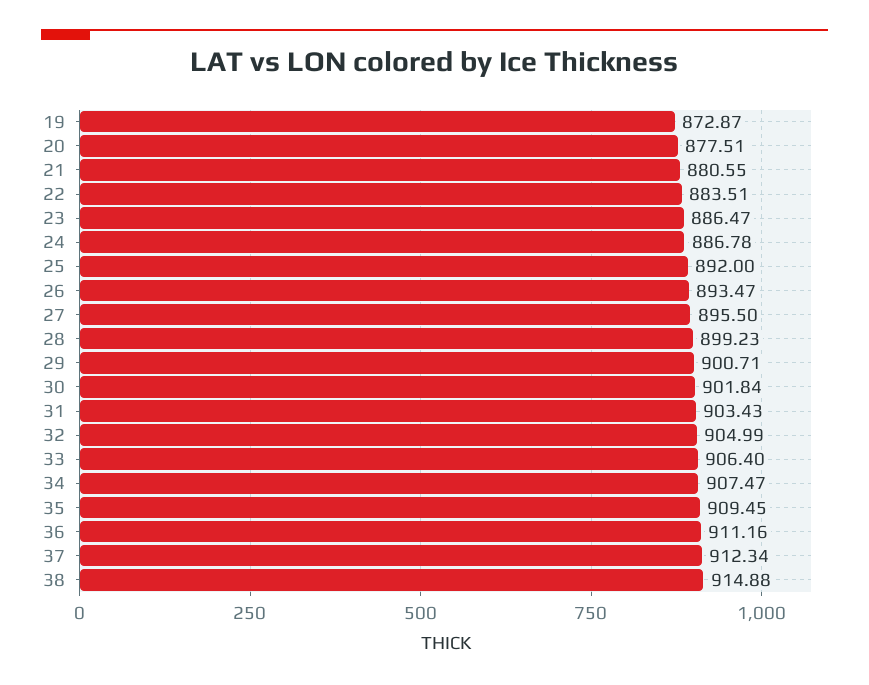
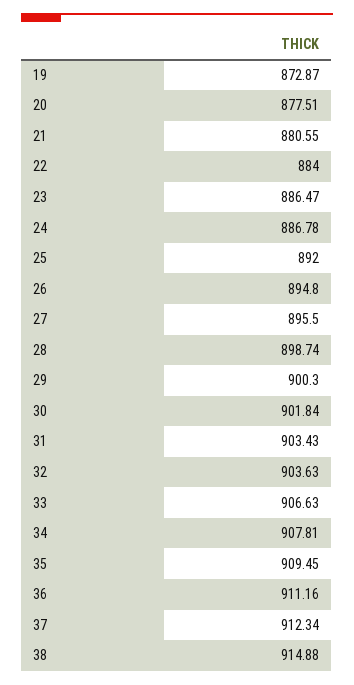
22: 883.51 -> 884
26: 893.47 -> 894.8
28: 899.23 -> 898.74
29: 900.71 -> 900.3
32: 904.99 -> 903.63
33: 906.4 -> 906.63
34: 907.47 -> 907.81

